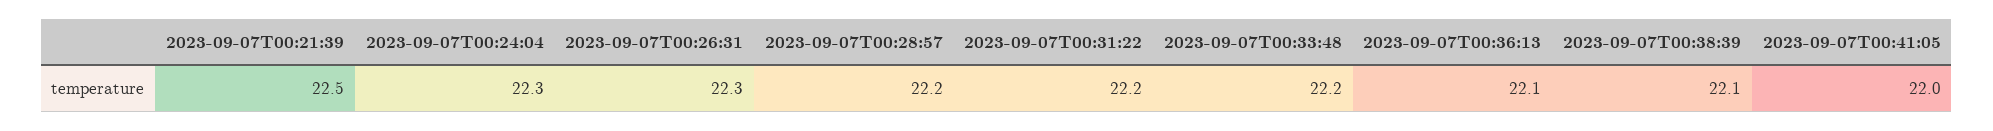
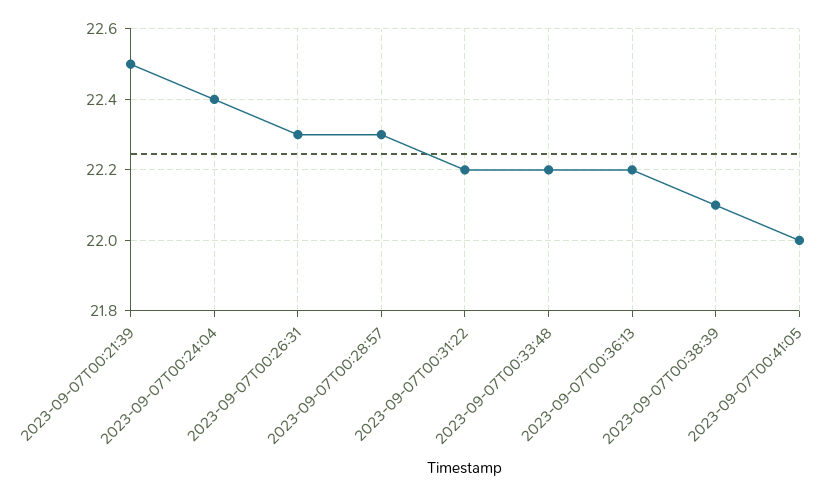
2023-09-07T00:24:04: 22.3 -> 22.4
2023-09-07T00:28:57: 22.2 -> 22.3
2023-09-07T00:36:13: 22.1 -> 22.2

